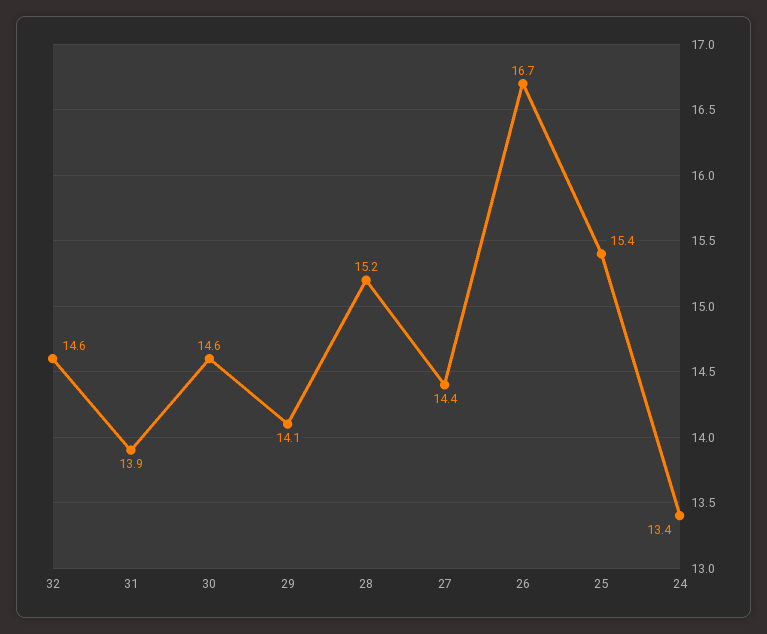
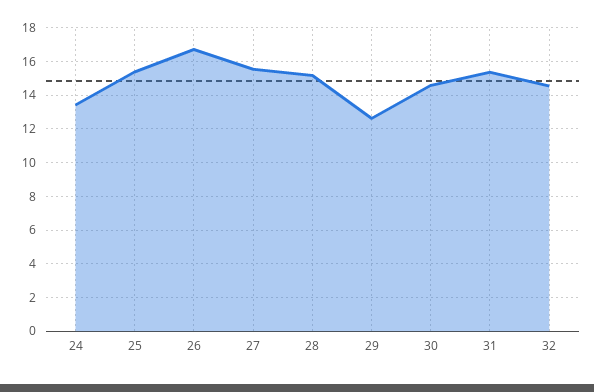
31: 13.9 -> 15.5
29: 14.1 -> 12.5
27: 14.4 -> 15.5

